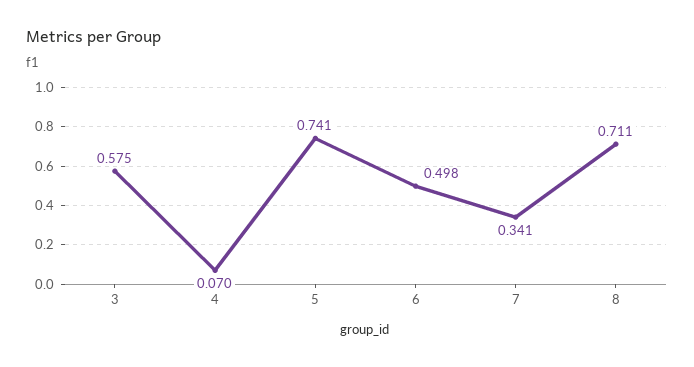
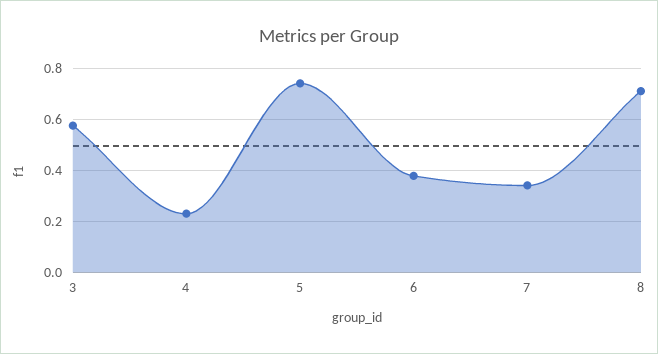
4: 0.07 -> 0.225
6: 0.498 -> 0.375

